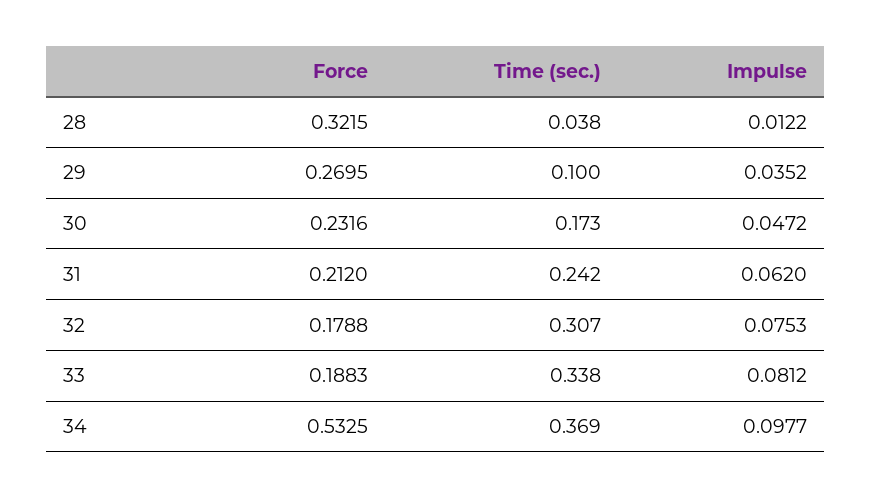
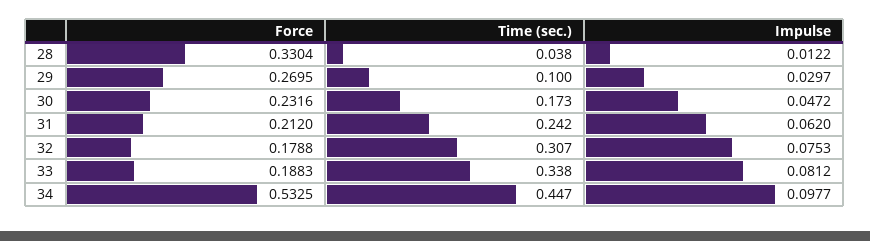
Force, 28: 0.3215 -> 0.3304
Impulse, 29: 0.0352 -> 0.0297
Time (sec.), 34: 0.369 -> 0.447

